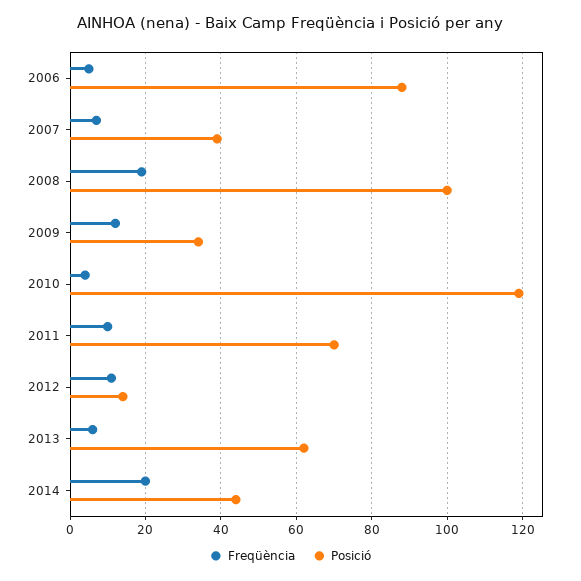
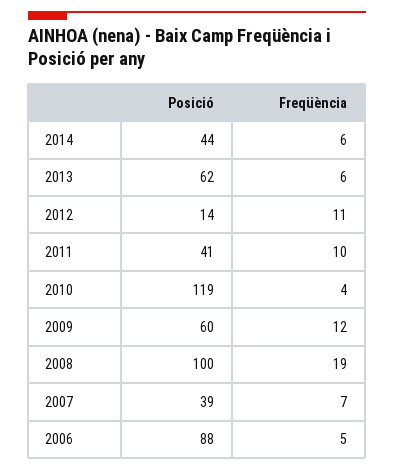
Posició, 2009: 35 -> 60
Posició, 2011: 70 -> 41
Freqüència, 2014: 20 -> 6

